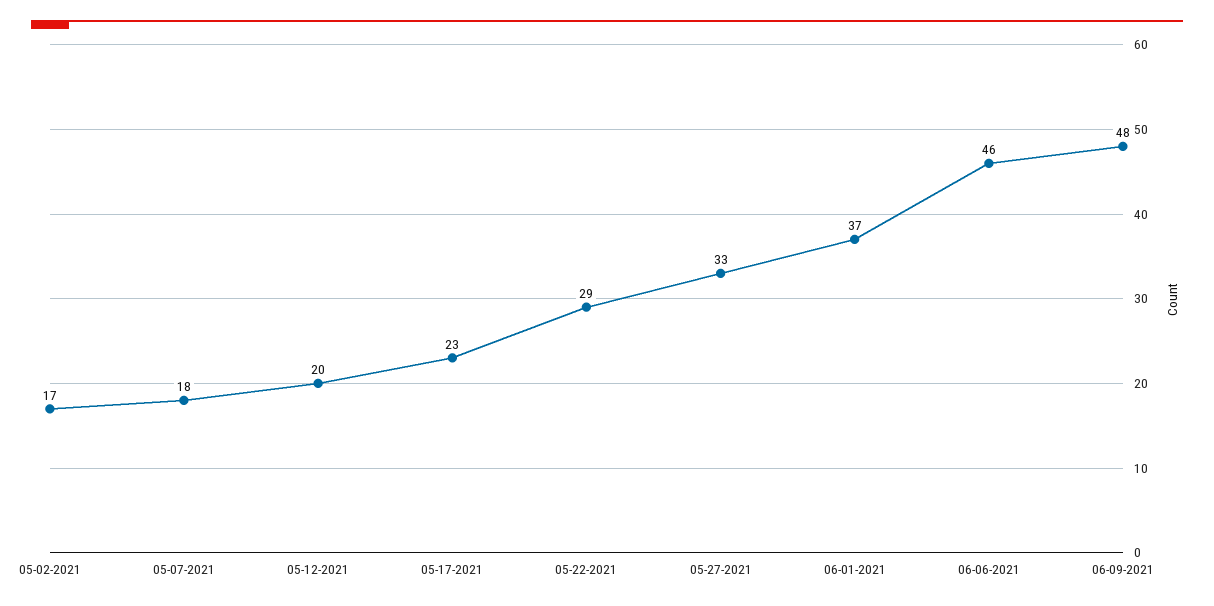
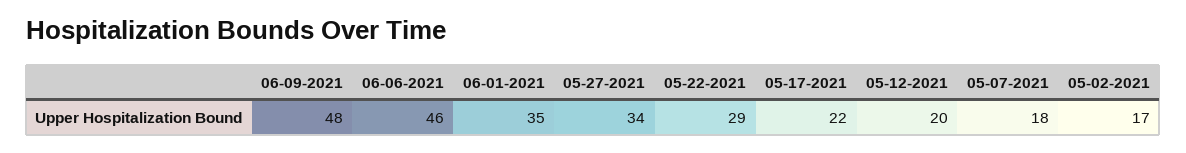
05-17-2021: 23 -> 22
05-27-2021: 33 -> 34
06-01-2021: 37 -> 35

